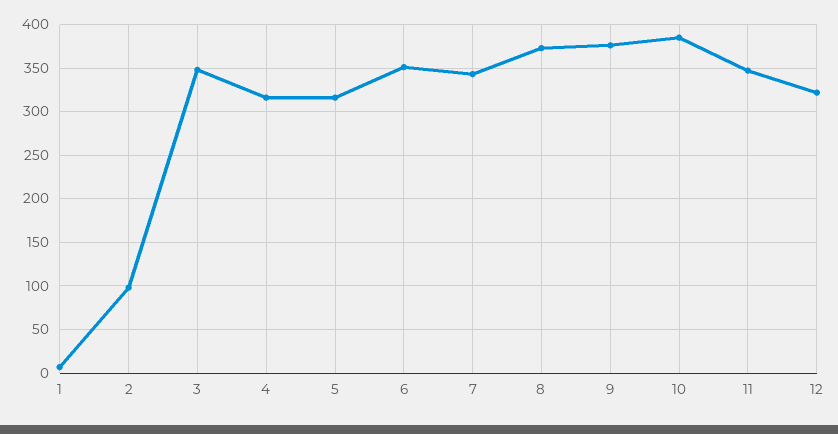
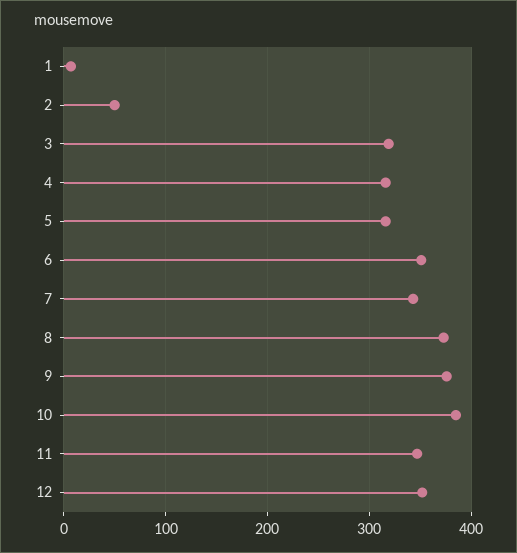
2: 100 -> 50
3: 350 -> 320
12: 320 -> 350

